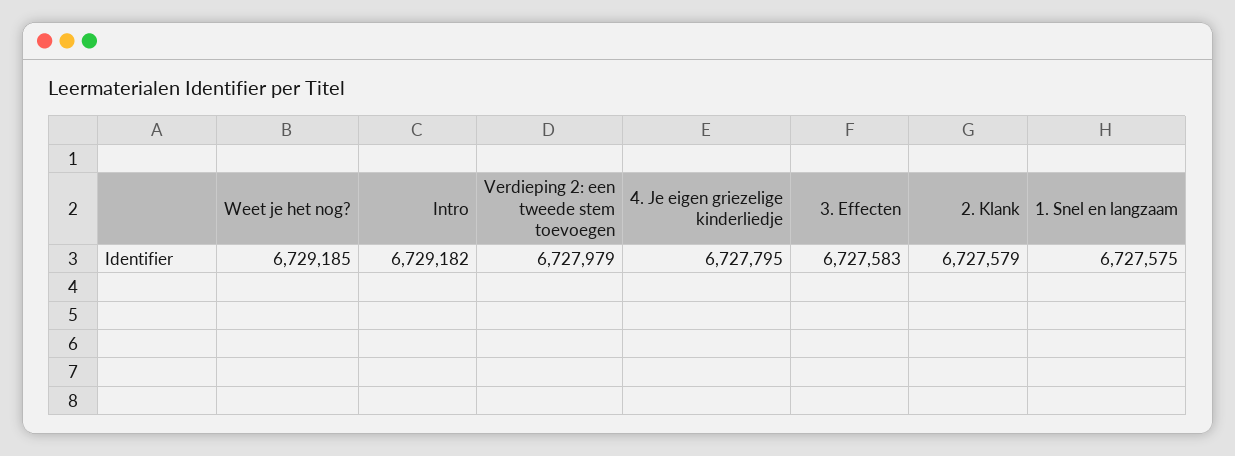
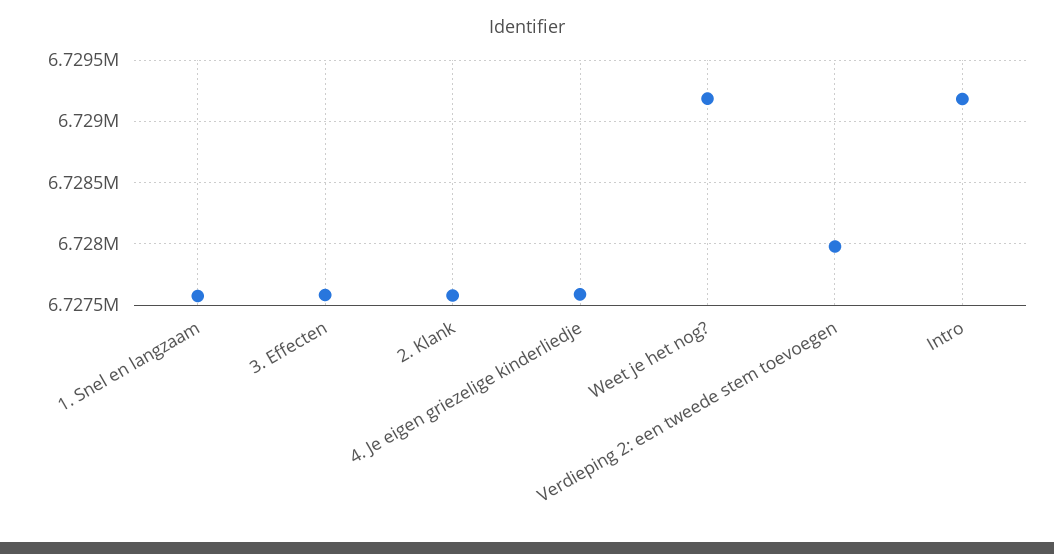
4. Je eigen griezelige kinderliedje: 6727795 -> 6727600

